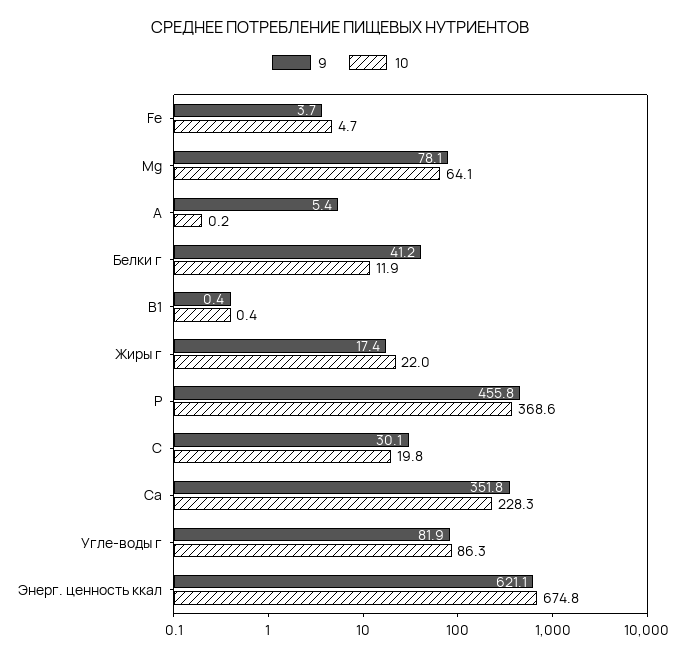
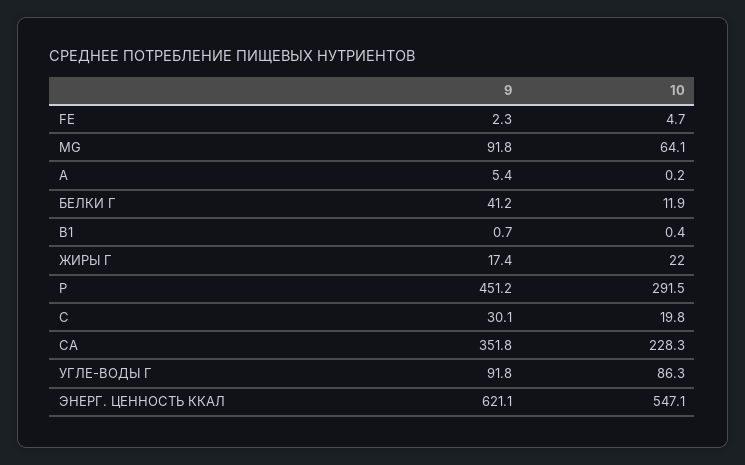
9, Fe: 3.7 -> 2.3
9, Mg: 78.1 -> 91.8
9, В1: 0.4 -> 0.7
9, Р: 455.8 -> 451.2
10, Р: 368.6 -> 291.5
9, Угле-воды г: 81.9 -> 91.8
10, Энерг. ценность ккал: 674.8 -> 547.1

